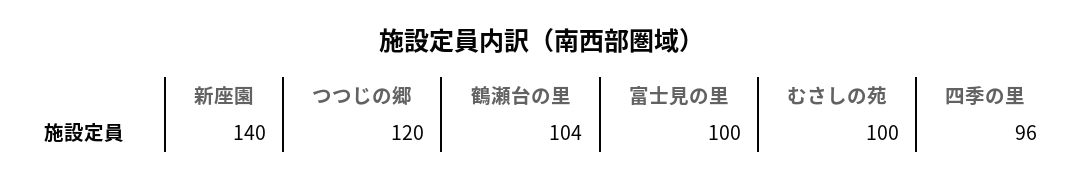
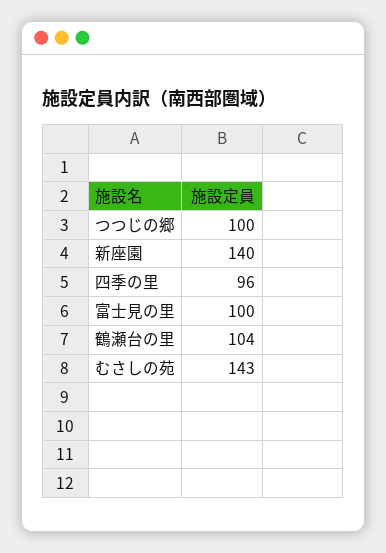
つつじの郷: 120 -> 100
むさしの苑: 100 -> 143

